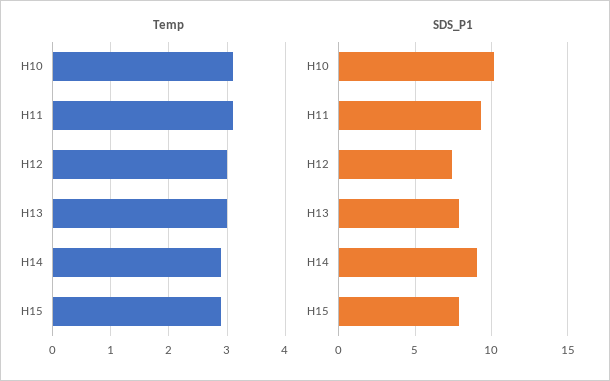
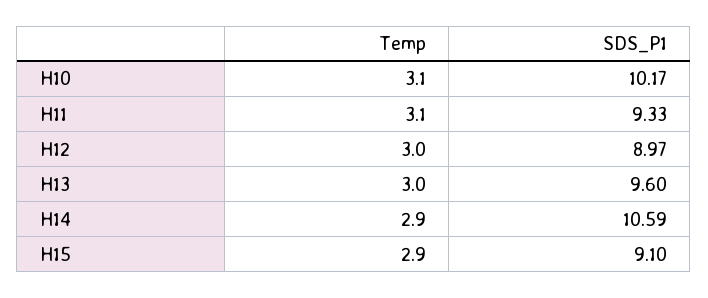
SDS_P1, H12: 7.5 -> 8.97
SDS_P1, H13: 8 -> 9.6
SDS_P1, H14: 9 -> 10.59
SDS_P1, H15: 8 -> 9.1

